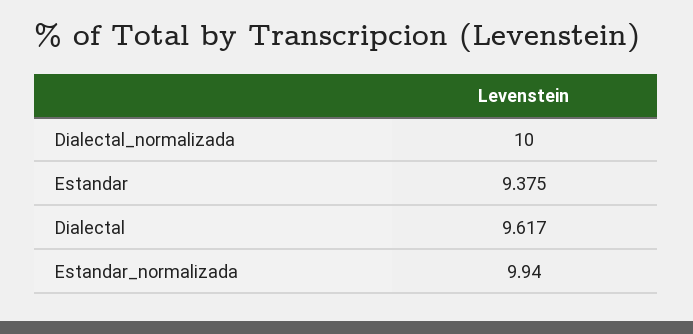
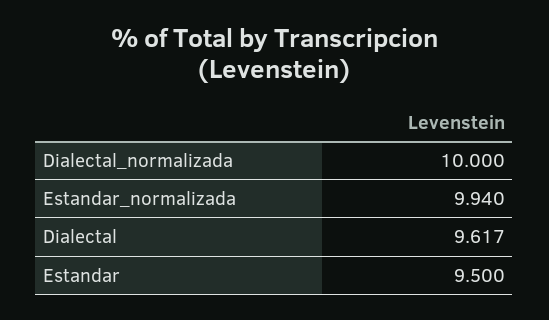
Estandar: 9.375 -> 9.5

